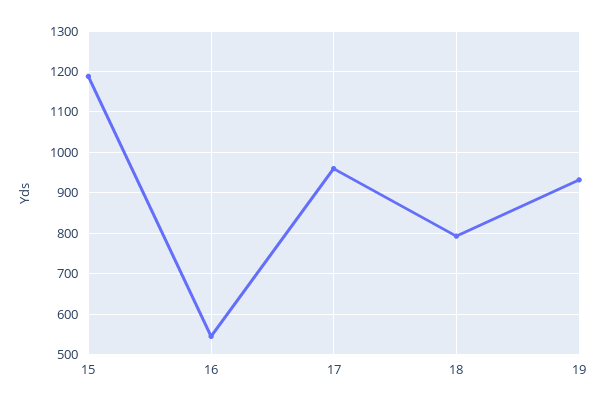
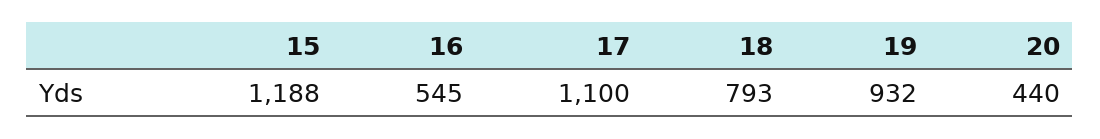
17: 960 -> 1100
20: none -> 440

